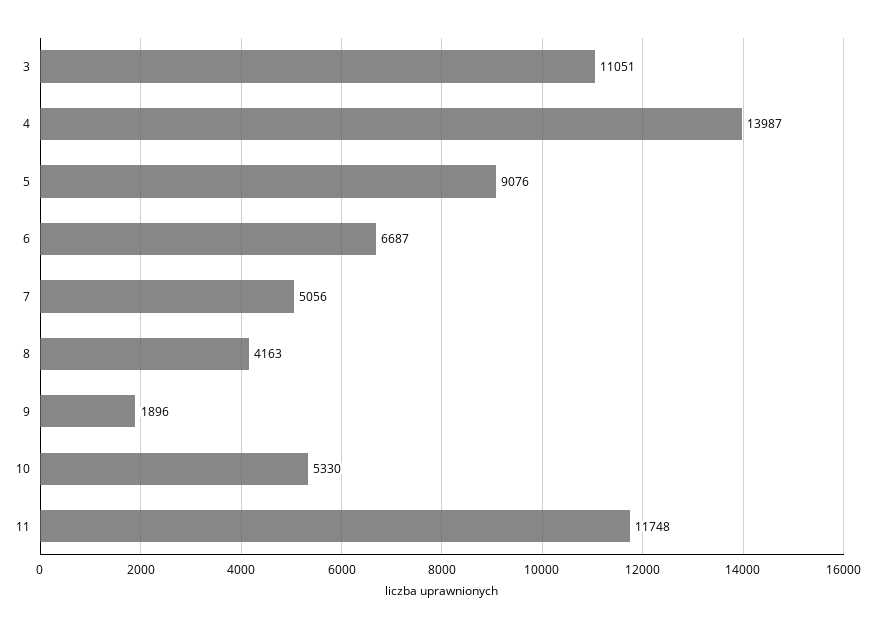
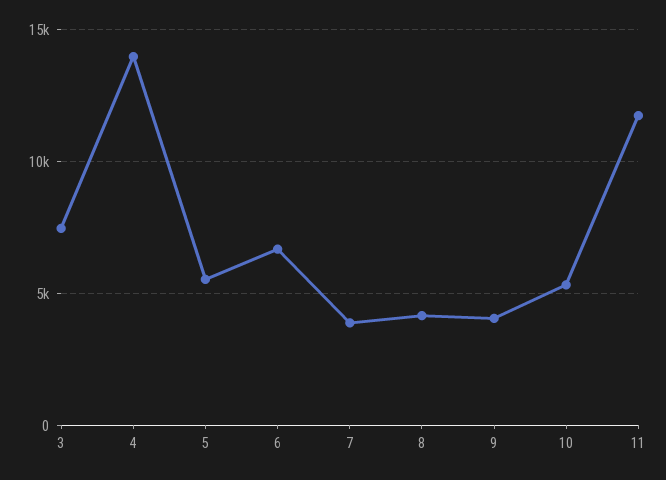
3: 11051 -> 7500
5: 9076 -> 5500
7: 5056 -> 4000
9: 1896 -> 4000

